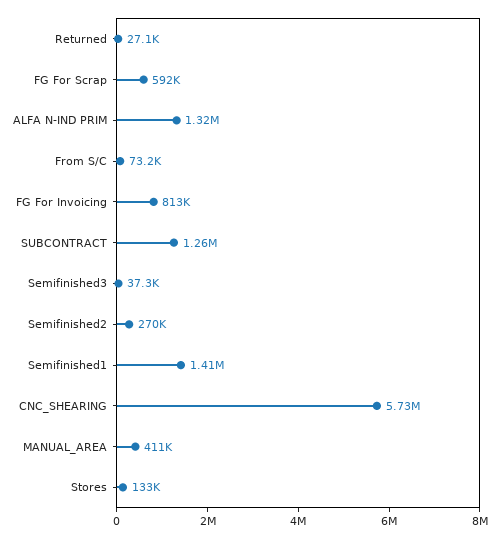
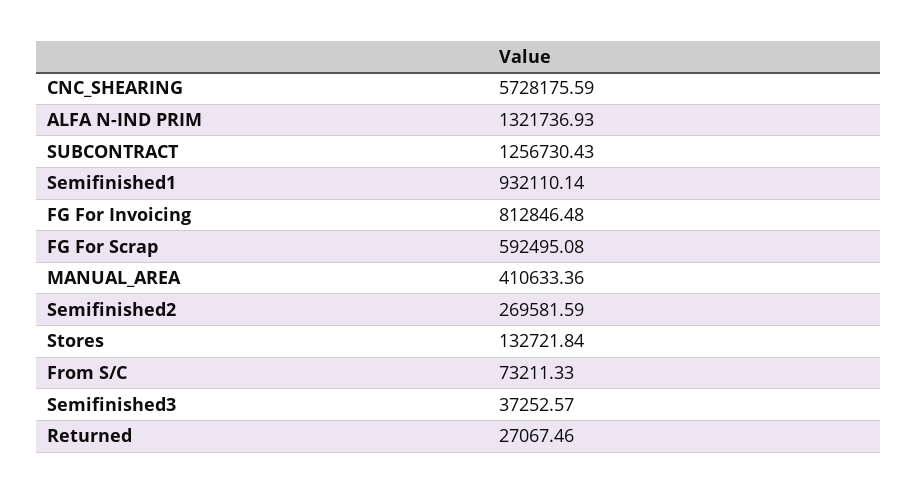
Semifinished1: 1410000 -> 932110.14

